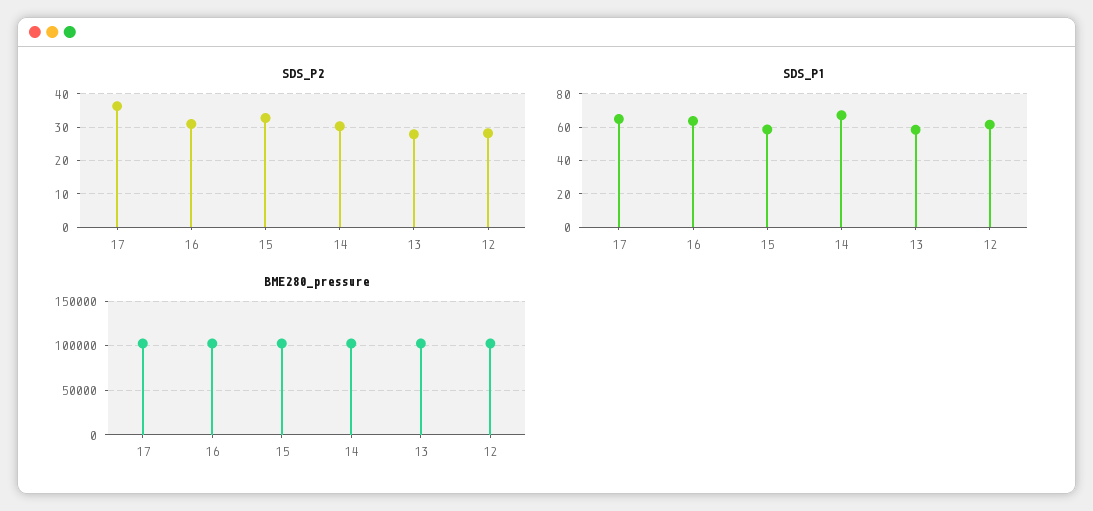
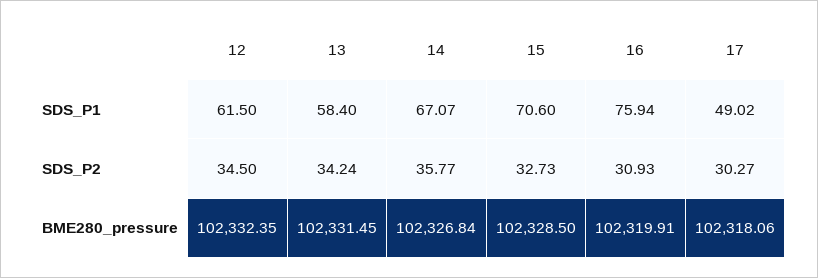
SDS_P2, 17: 36 -> 30.27
SDS_P2, 14: 30 -> 35.77
SDS_P2, 13: 28 -> 34.24
SDS_P2, 12: 28 -> 34.5
SDS_P1, 17: 65 -> 49.02
SDS_P1, 16: 65 -> 75.94
SDS_P1, 15: 60 -> 70.6

